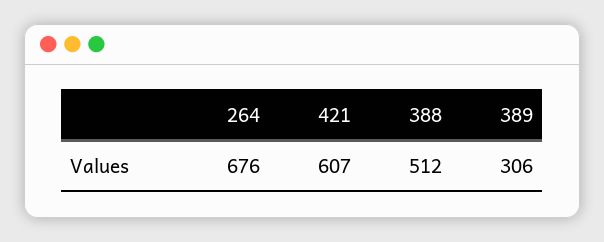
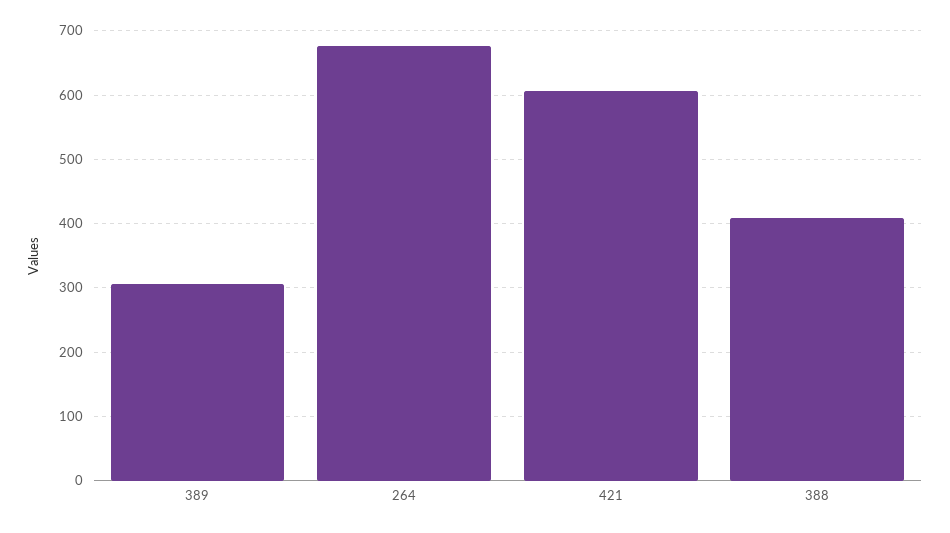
388: 512 -> 410

